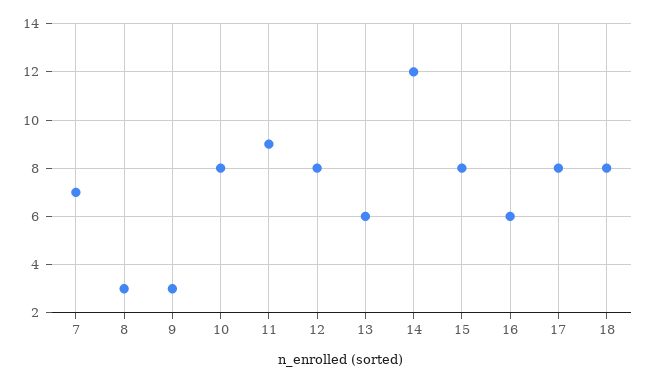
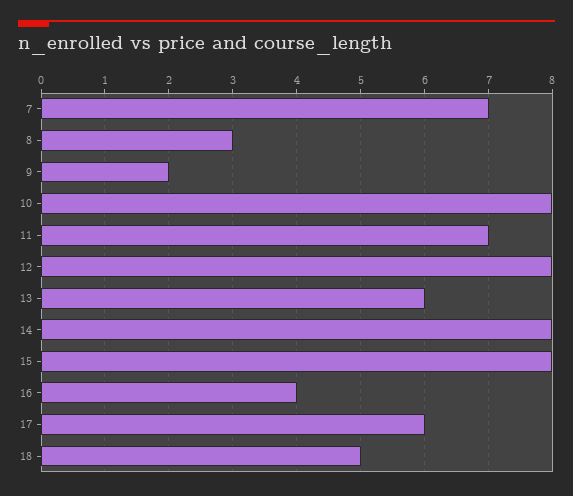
9: 3 -> 2
11: 9 -> 7
14: 12 -> 8
16: 6 -> 4
17: 8 -> 6
18: 8 -> 5

